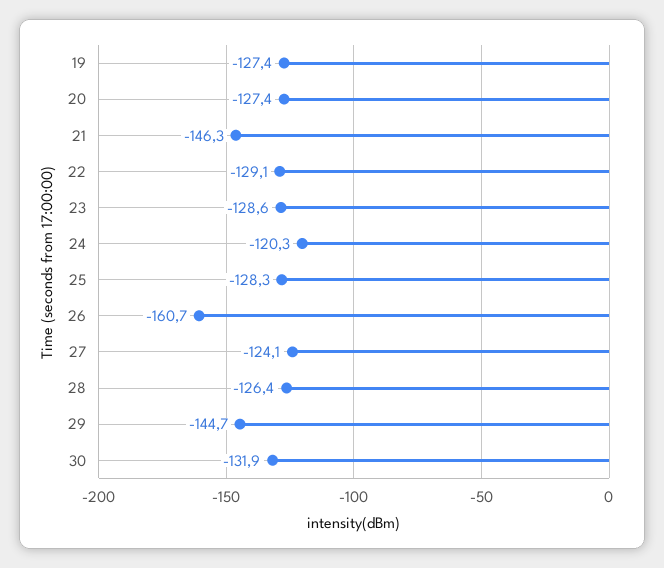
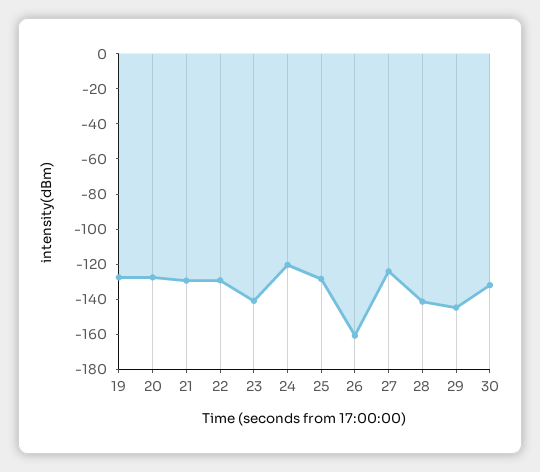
21: -146.3 -> -130
23: -128.6 -> -140
28: -126.4 -> -140

